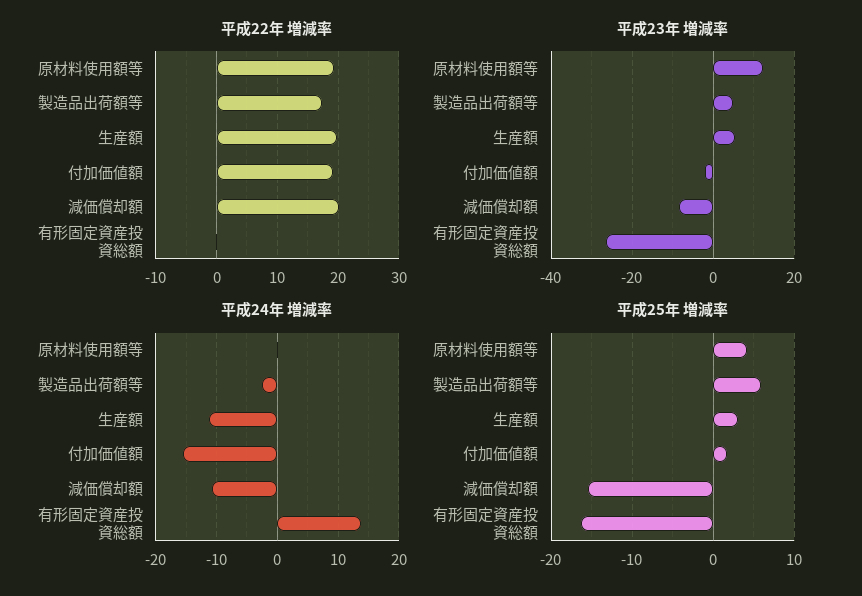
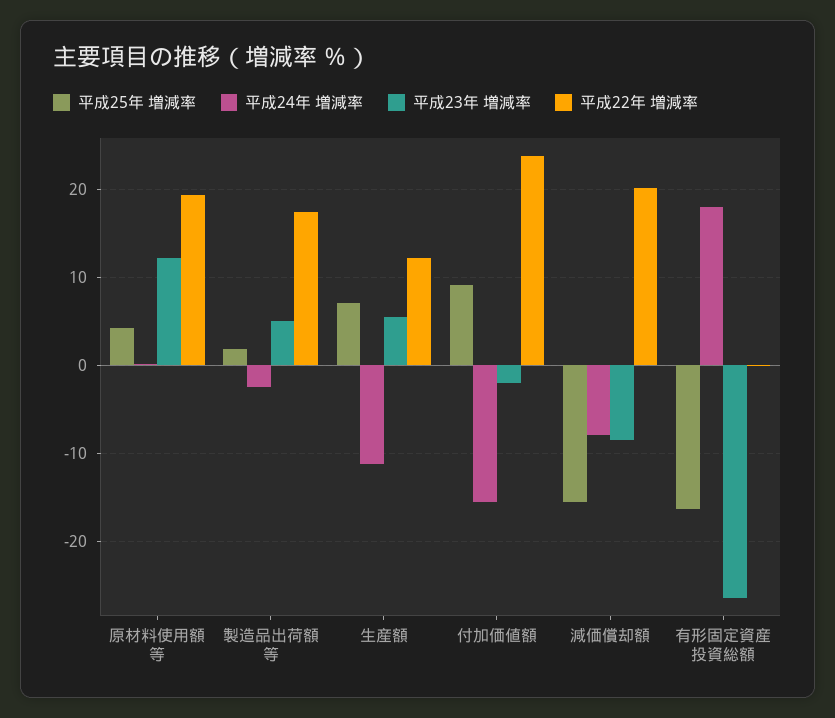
平成22年 増減率, 生産額: 20 -> 12
平成22年 増減率, 付加価値額: 19 -> 24
平成24年 増減率, 減価償却額: -11 -> -8
平成24年 増減率, 有形固定資産投資総額: 14 -> 18
平成25年 増減率, 製造品出荷額等: 6 -> 2
平成25年 増減率, 生産額: 3 -> 7
平成25年 増減率, 付加価値額: 2 -> 9

